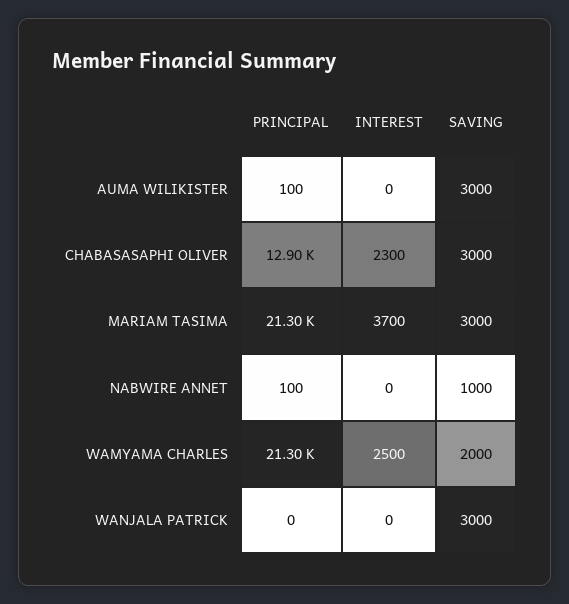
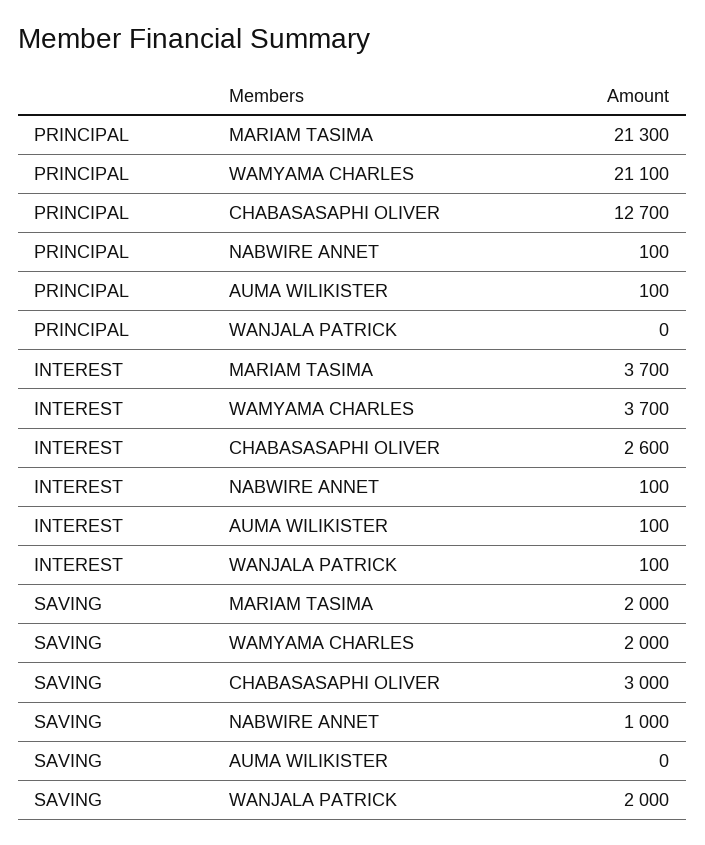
INTEREST, AUMA WILIKISTER: 0 -> 100
SAVING, AUMA WILIKISTER: 3000 -> 0
PRINCIPAL, CHABASASAPHI OLIVER: 12900 -> 12700
INTEREST, CHABASASAPHI OLIVER: 2300 -> 2600
SAVING, MARIAM TASIMA: 3000 -> 2000
INTEREST, NABWIRE ANNET: 0 -> 100
PRINCIPAL, WAMYAMA CHARLES: 21300 -> 21100
INTEREST, WAMYAMA CHARLES: 2500 -> 3700
INTEREST, WANJALA PATRICK: 0 -> 100
SAVING, WANJALA PATRICK: 3000 -> 2000

